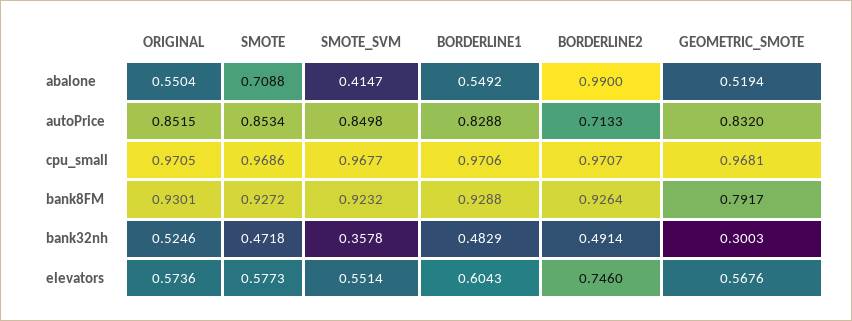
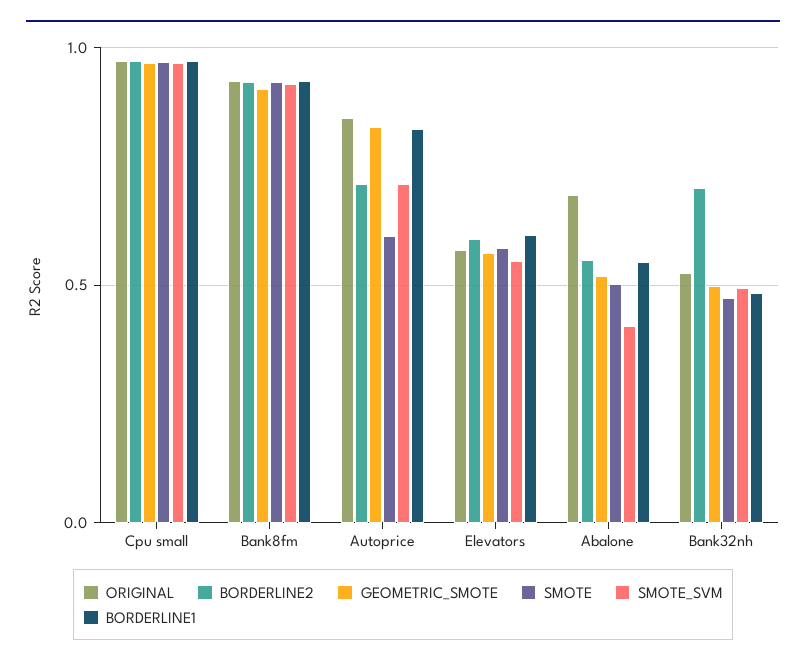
ORIGINAL, abalone: 0.5504 -> 0.7
SMOTE, abalone: 0.7088 -> 0.5
BORDERLINE2, abalone: 0.99 -> 0.55
SMOTE, autoPrice: 0.8534 -> 0.6
SMOTE_SVM, autoPrice: 0.8498 -> 0.7
GEOMETRIC_SMOTE, bank8FM: 0.7917 -> 0.9
SMOTE_SVM, bank32nh: 0.3578 -> 0.5
BORDERLINE2, bank32nh: 0.4914 -> 0.7
GEOMETRIC_SMOTE, bank32nh: 0.3003 -> 0.5
BORDERLINE2, elevators: 0.746 -> 0.6

